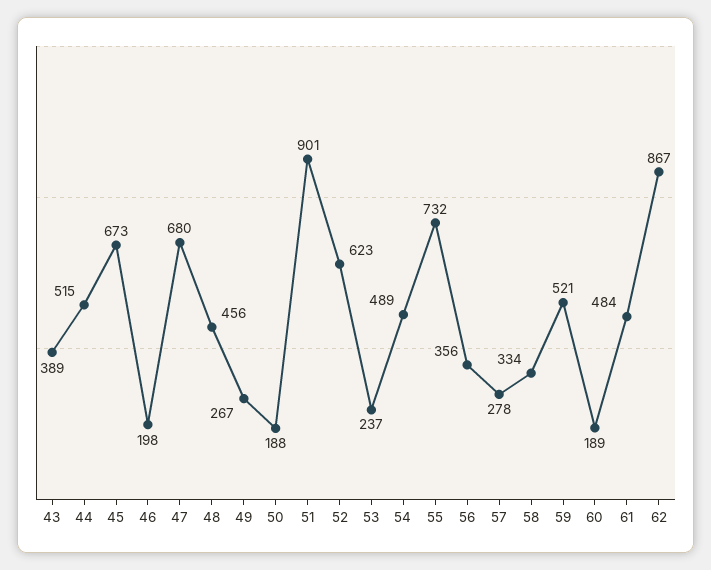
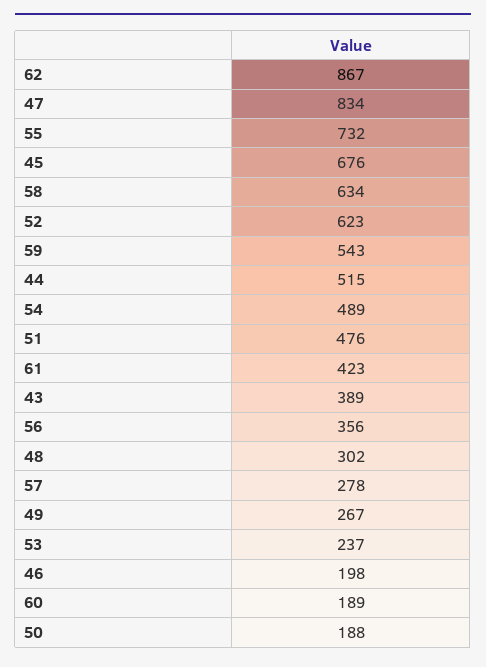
45: 673 -> 676
47: 680 -> 834
48: 456 -> 302
51: 901 -> 476
58: 334 -> 634
59: 521 -> 543
61: 484 -> 423

